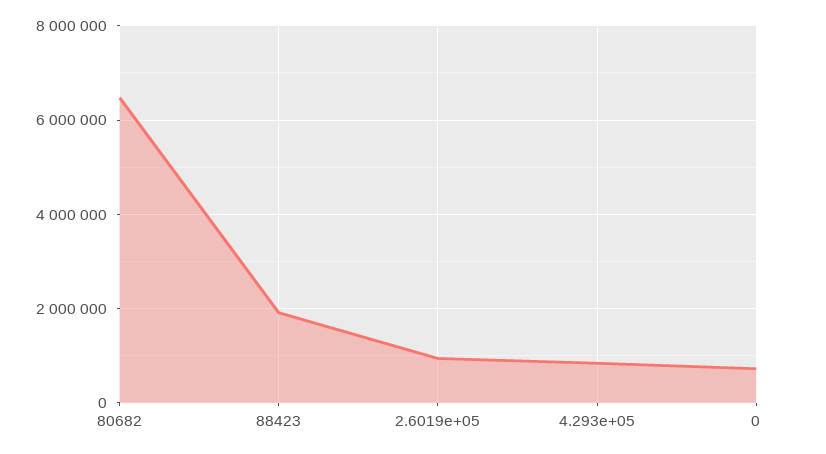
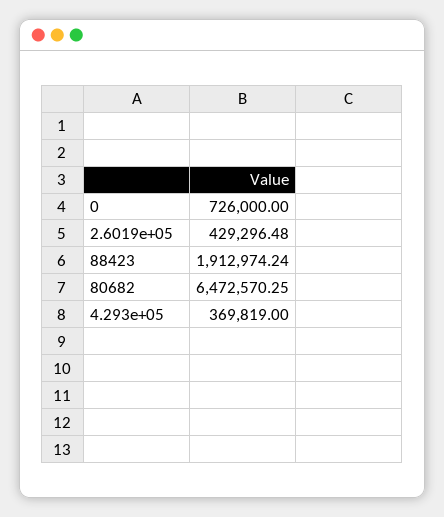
2.6019e+05: 1000000 -> 429296.48
4.293e+05: 800000 -> 369819

